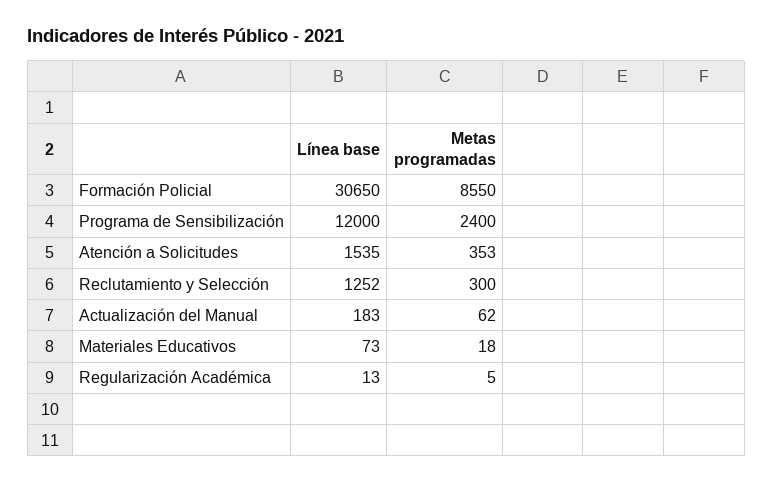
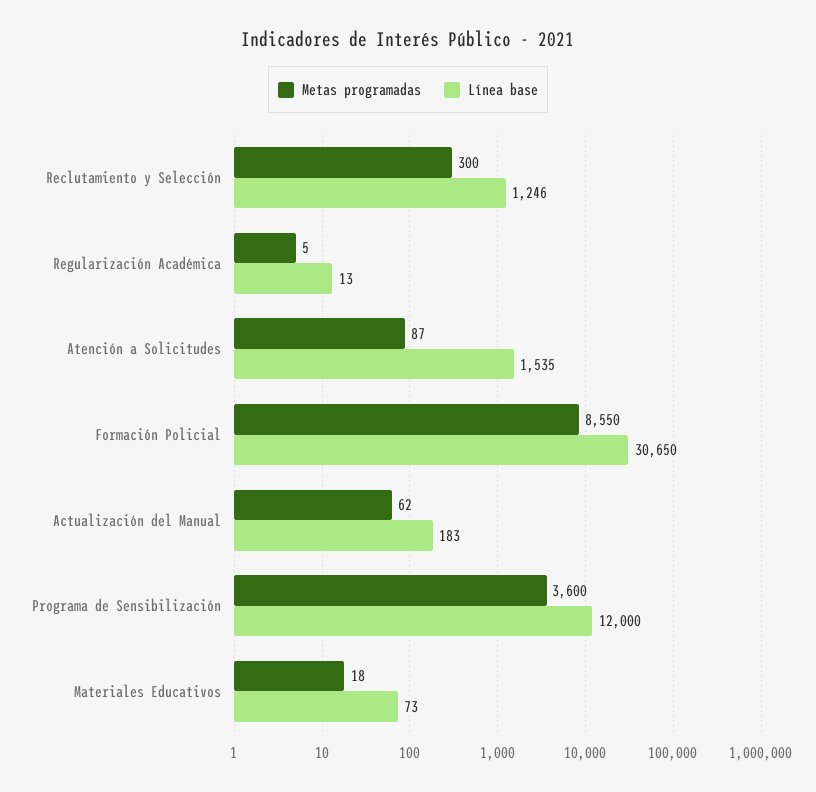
Metas programadas, Programa de Sensibilización: 2400 -> 3600
Metas programadas, Atención a Solicitudes: 353 -> 87
Línea base, Reclutamiento y Selección: 1252 -> 1246

